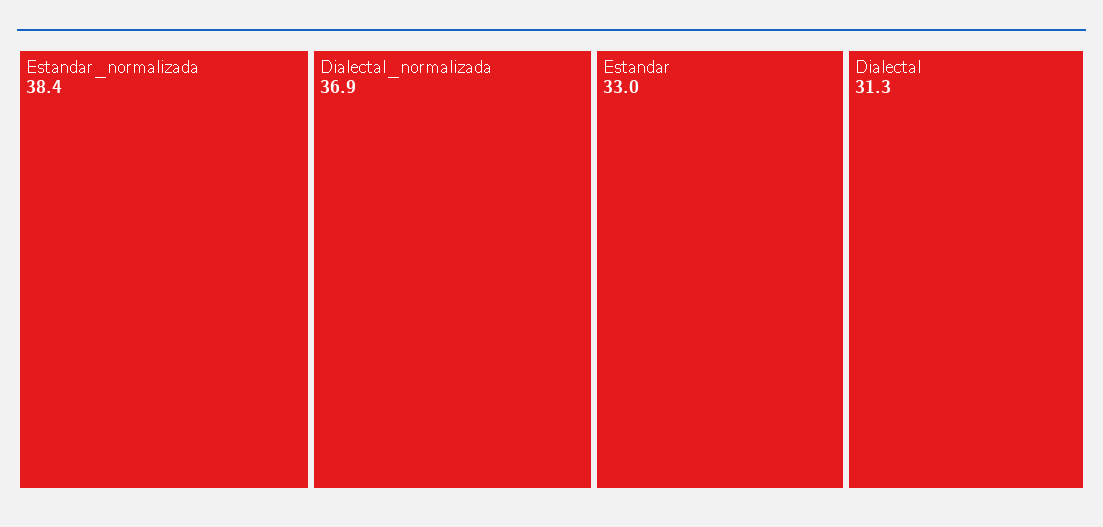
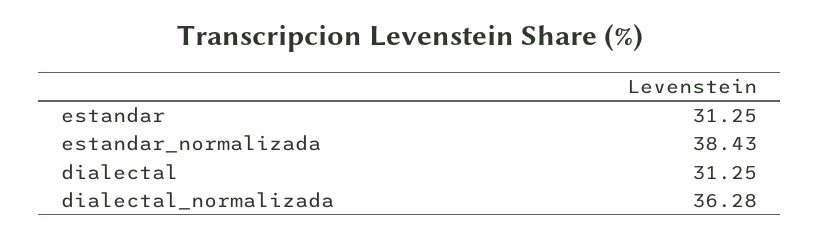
Dialectal_normalizada: 36.9 -> 36.28
Estandar: 33 -> 31.25

